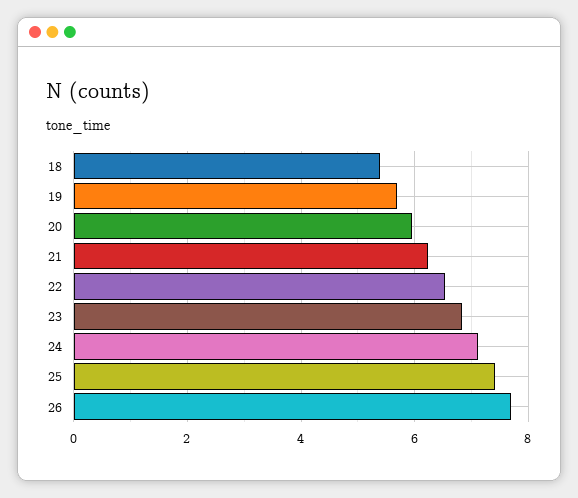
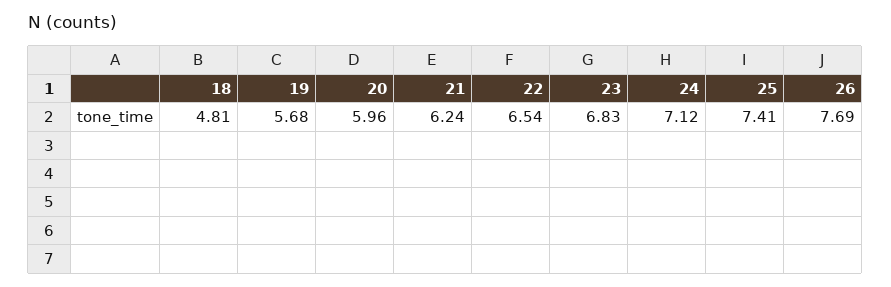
18: 5.4 -> 4.81

